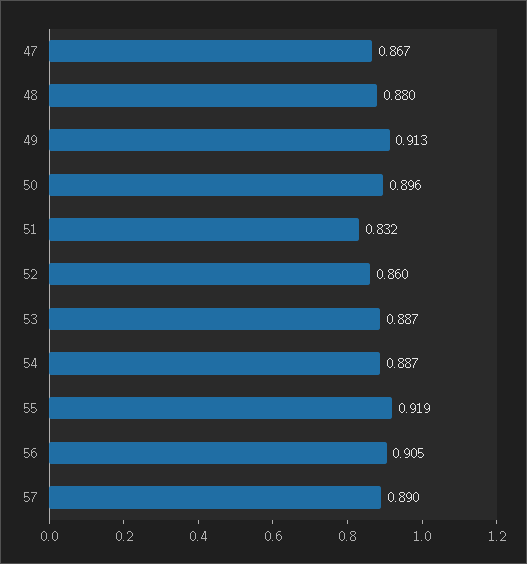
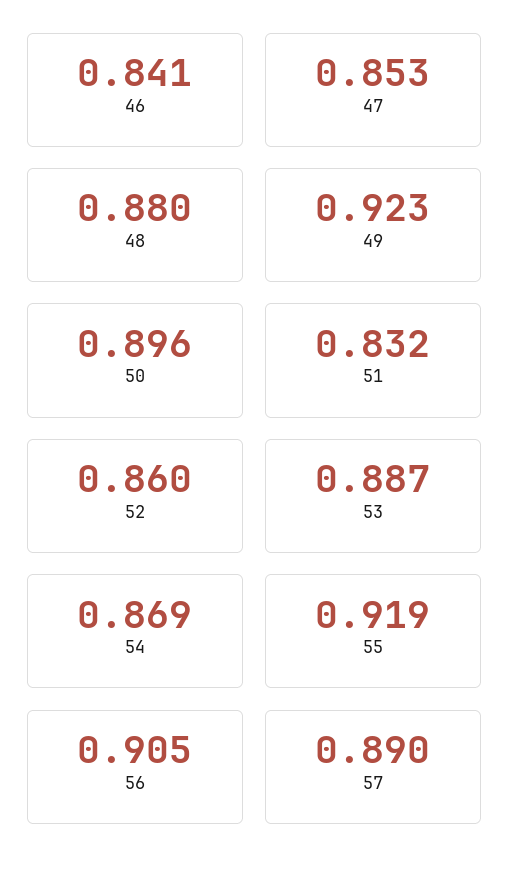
47: 0.867 -> 0.853
49: 0.913 -> 0.923
54: 0.887 -> 0.869
46: none -> 0.841

